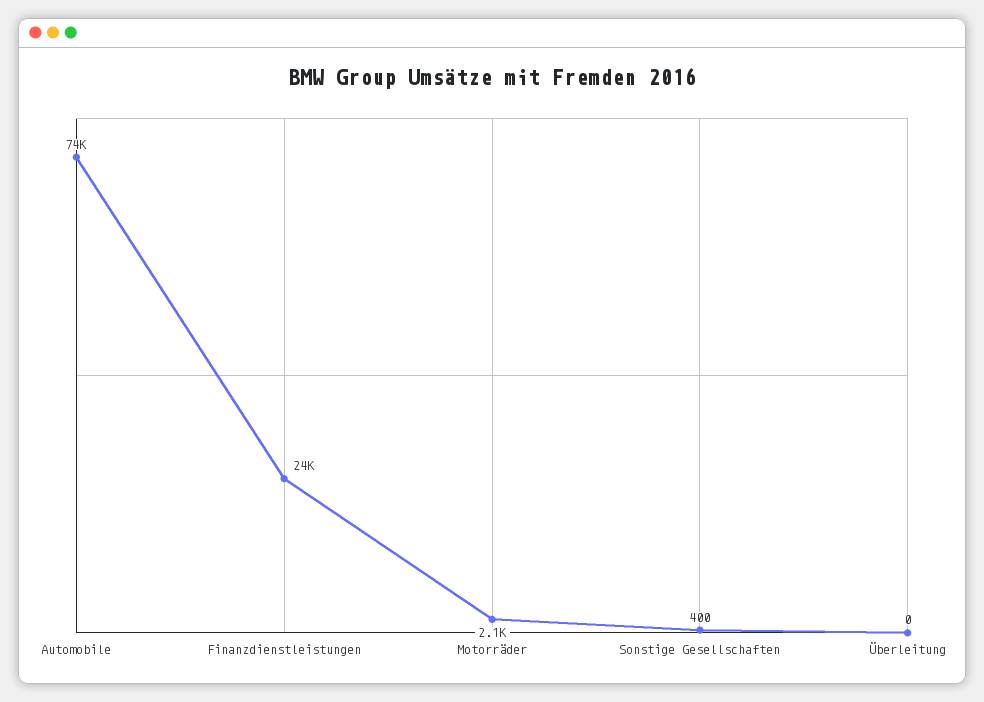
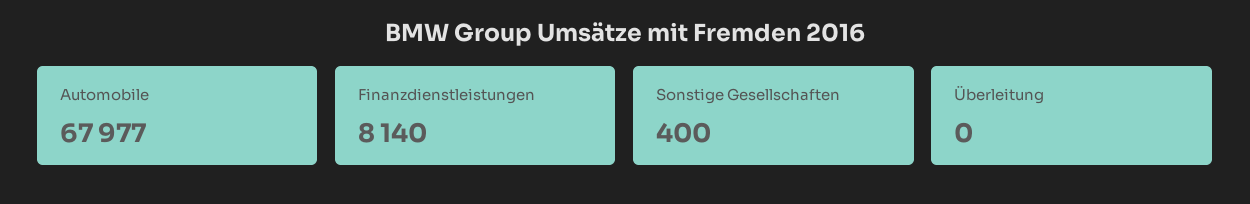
Automobile: 74000 -> 67977
Finanzdienstleistungen: 24000 -> 8140
Motorräder: 2100 -> none

